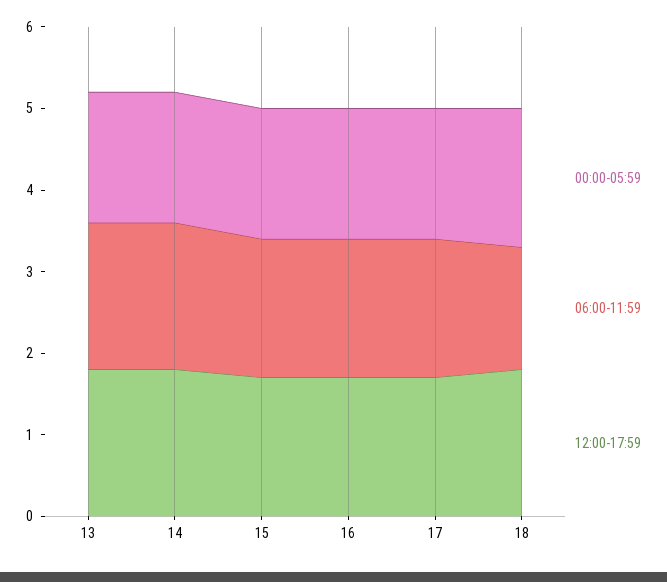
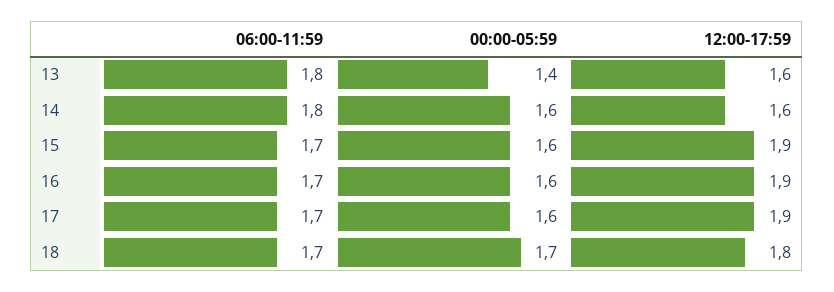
00:00-05:59, 13: 1.6 -> 1.4
12:00-17:59, 13: 1.8 -> 1.6
12:00-17:59, 14: 1.8 -> 1.6
12:00-17:59, 15: 1.7 -> 1.9
12:00-17:59, 16: 1.7 -> 1.9
12:00-17:59, 17: 1.7 -> 1.9
06:00-11:59, 18: 1.5 -> 1.7

